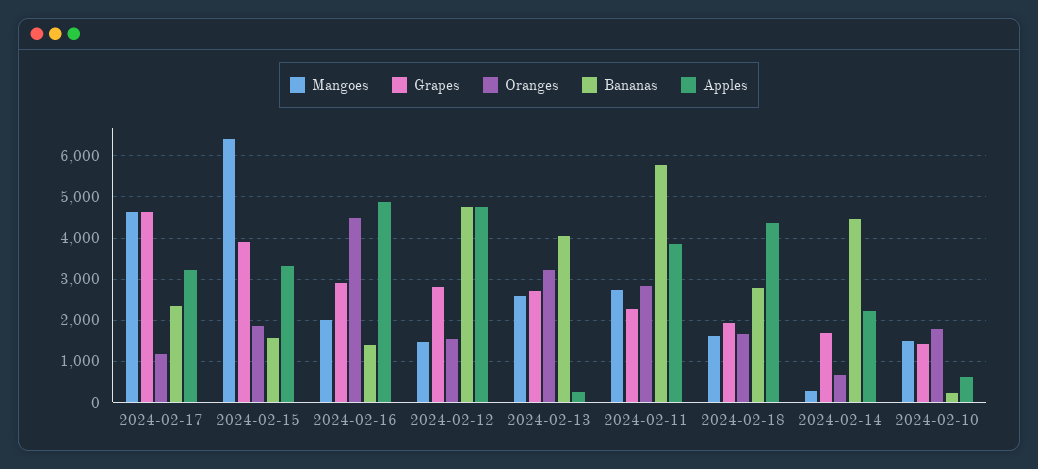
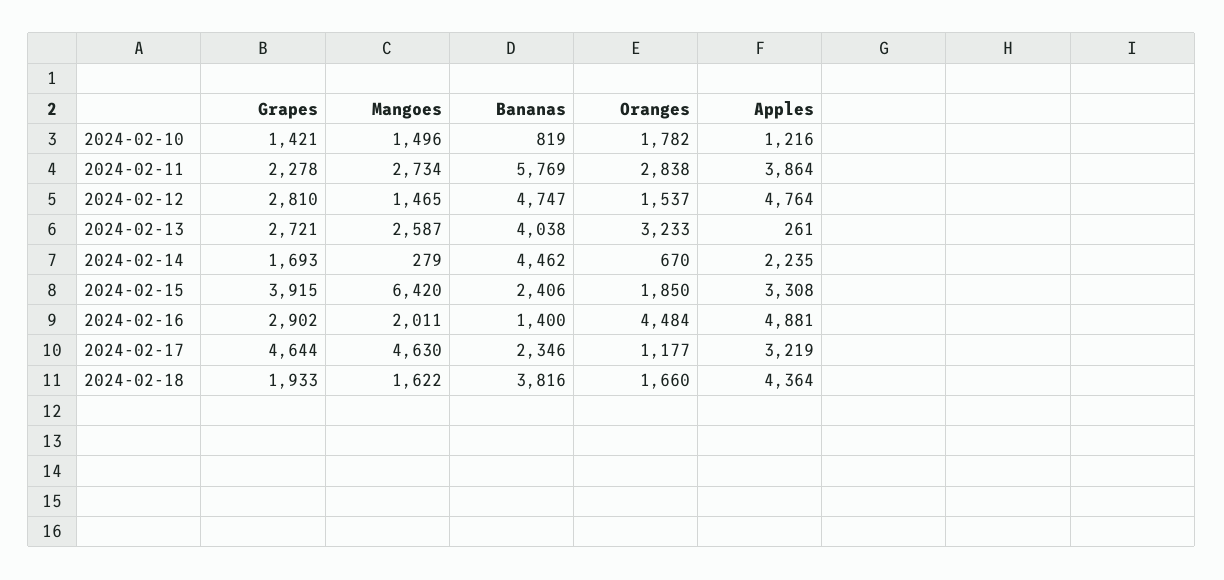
Bananas, 2024-02-15: 1600 -> 2406
Bananas, 2024-02-18: 2800 -> 3816
Bananas, 2024-02-10: 200 -> 819
Apples, 2024-02-10: 600 -> 1216

